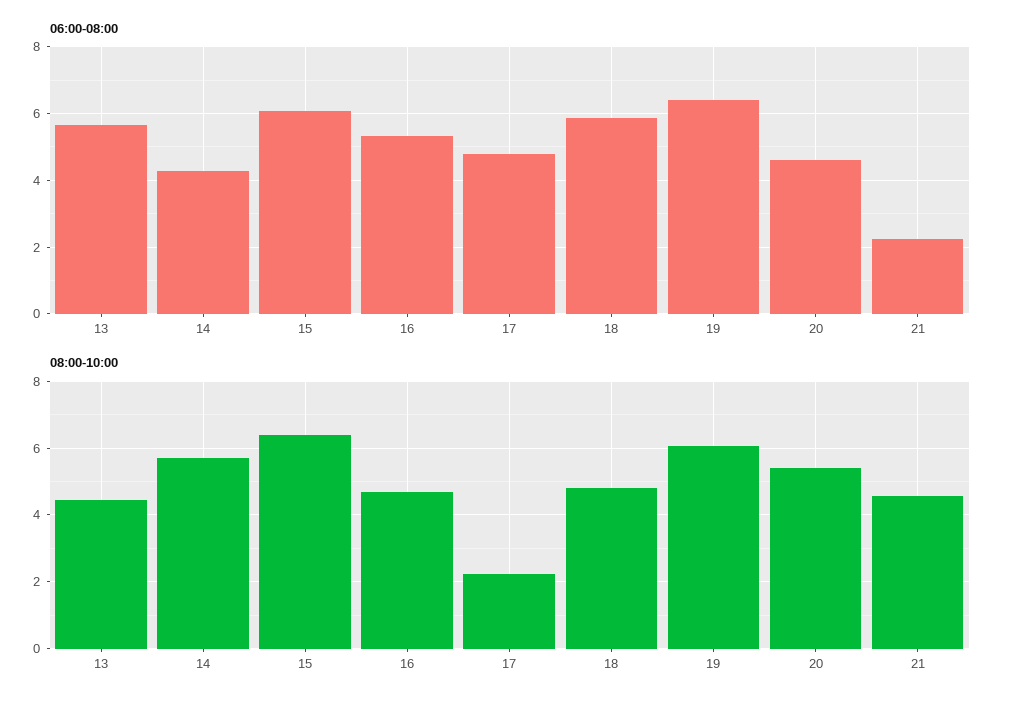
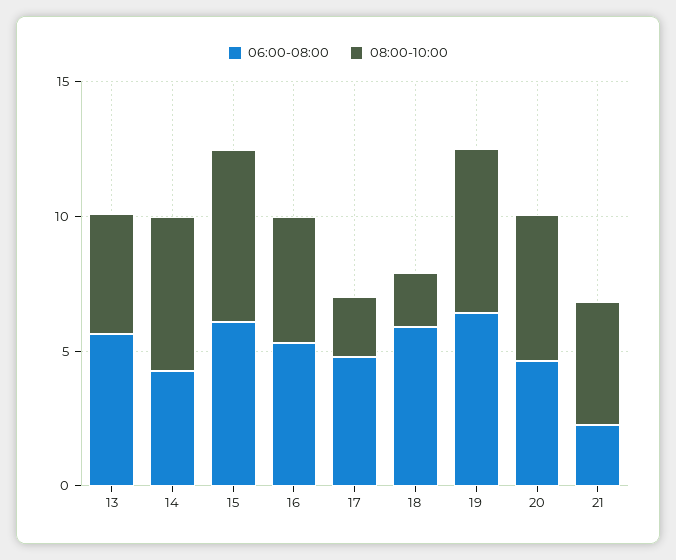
08:00-10:00, 18: 4.8 -> 2

